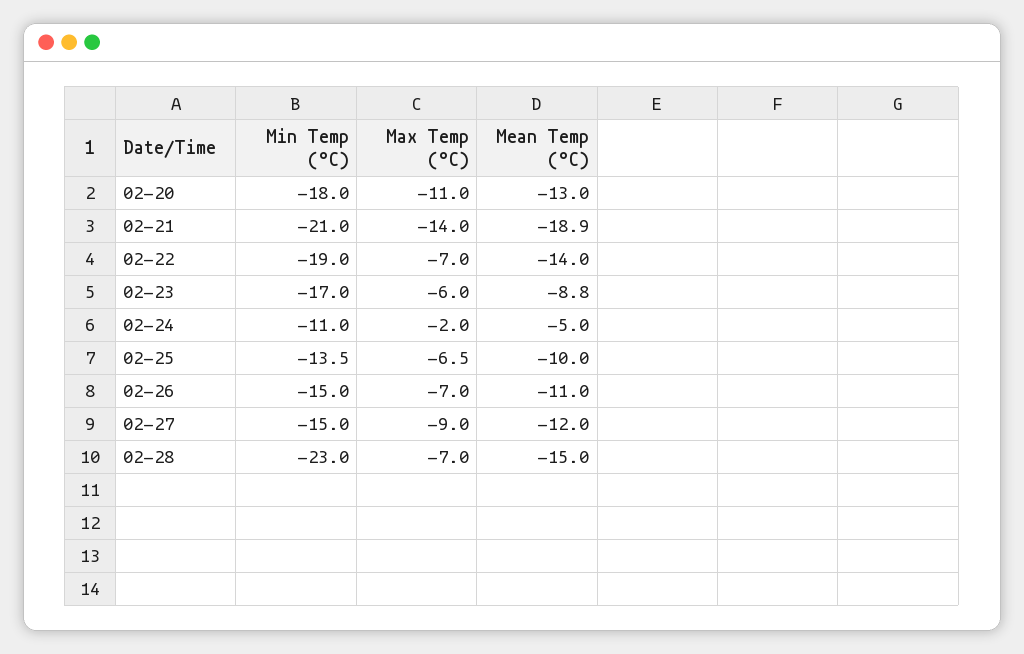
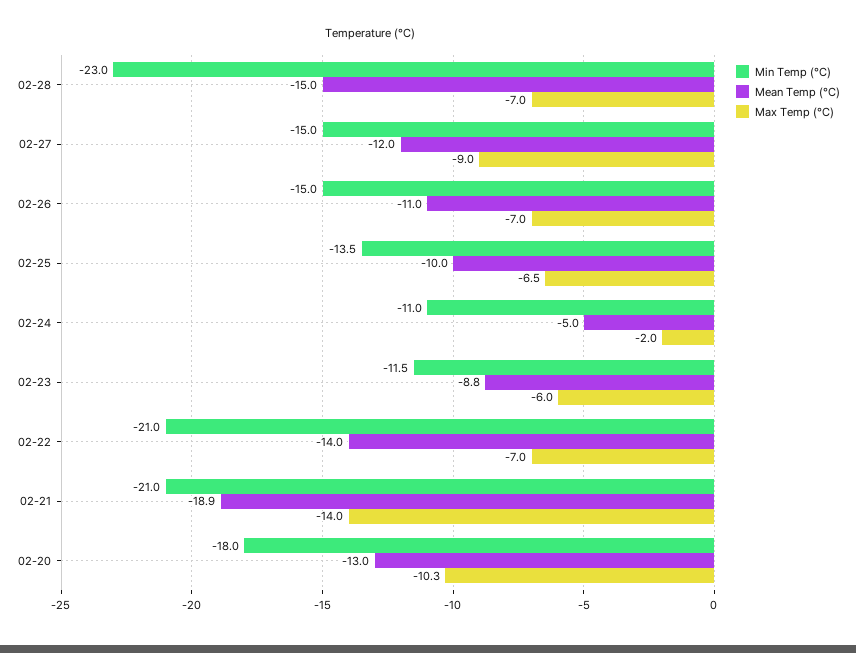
Max Temp (°C), 02-20: -11 -> -10.3
Min Temp (°C), 02-22: -19 -> -21
Min Temp (°C), 02-23: -17 -> -11.5

